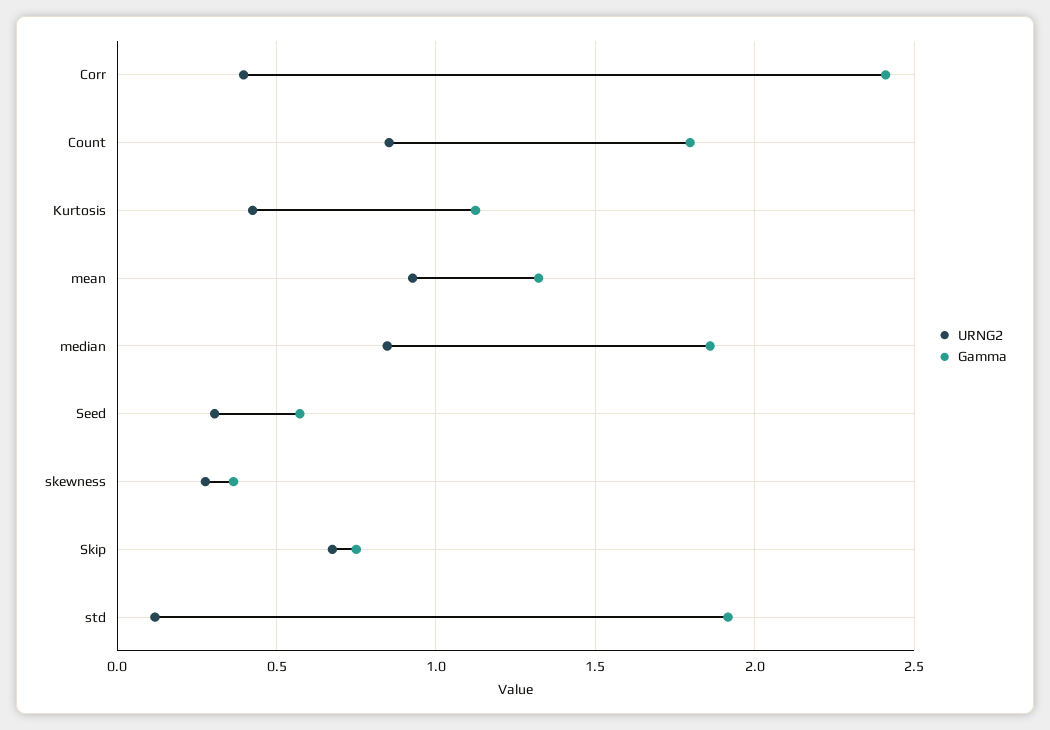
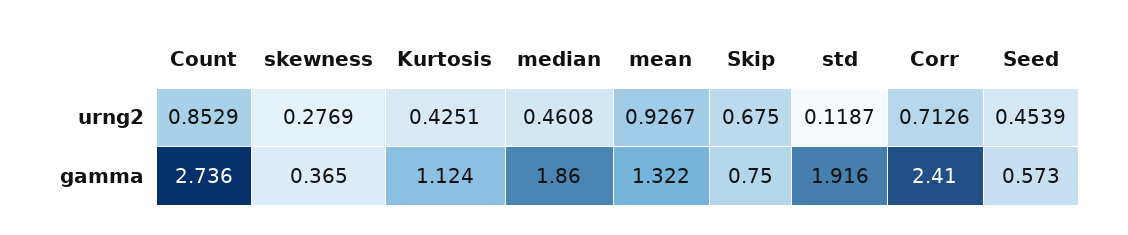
URNG2, Corr: 0.4 -> 0.7126
Gamma, Count: 1.8 -> 2.736
URNG2, median: 0.85 -> 0.4608
URNG2, Seed: 0.3 -> 0.4539

